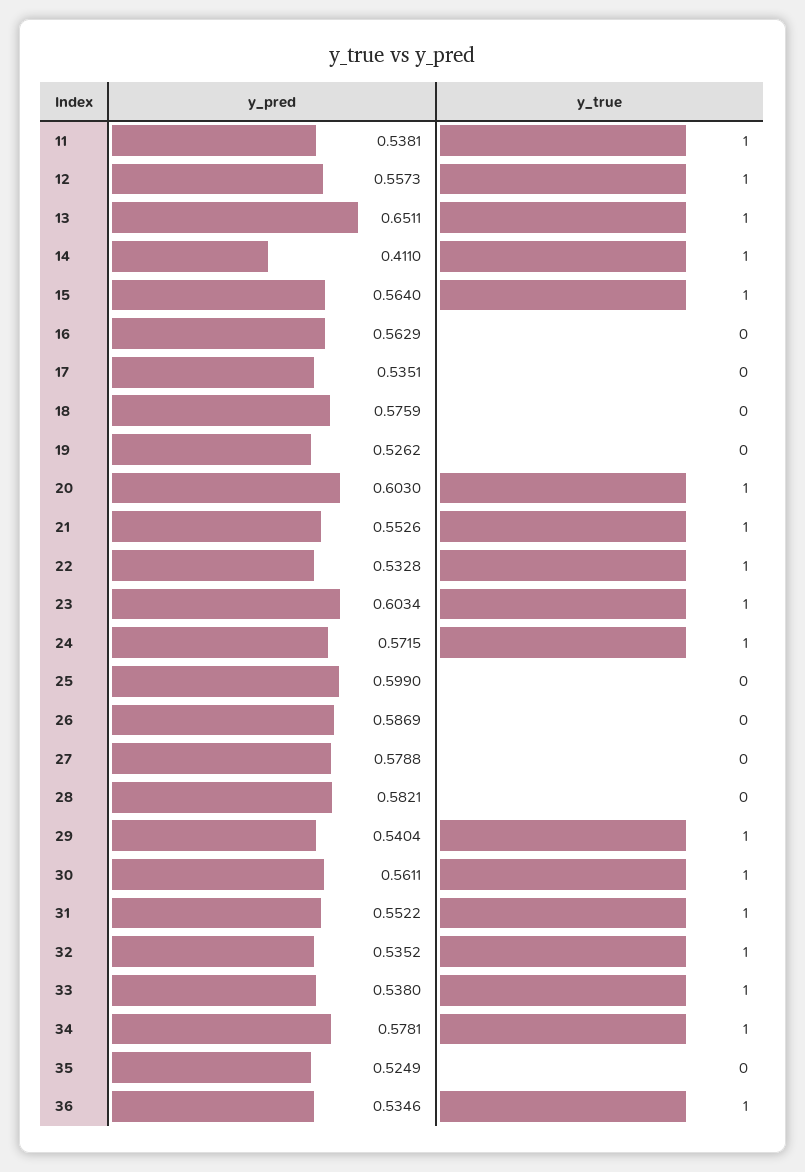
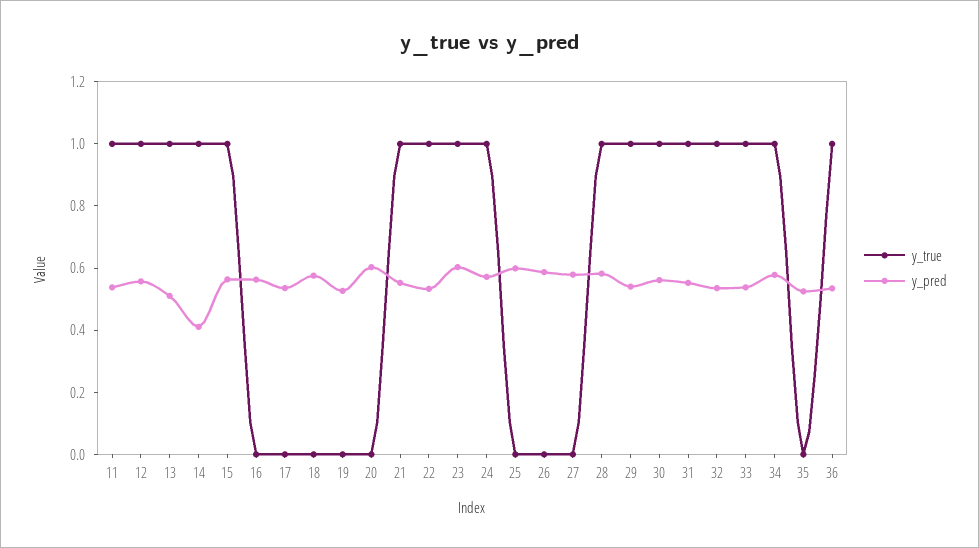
y_pred, 13: 0.6511 -> 0.5
y_true, 20: 1 -> 0
y_true, 28: 0 -> 1

